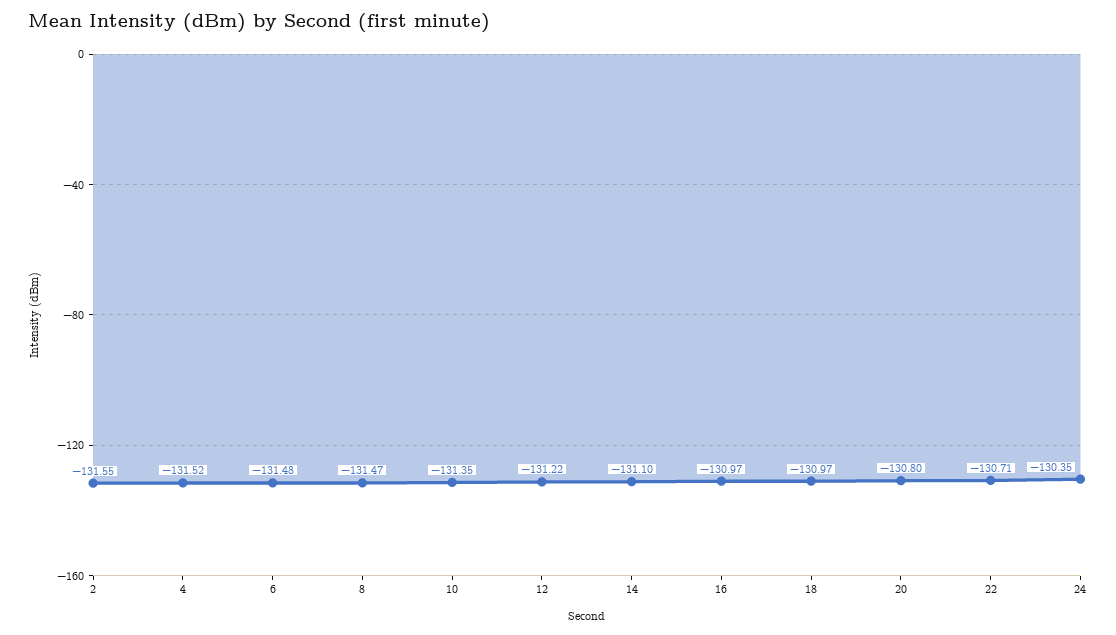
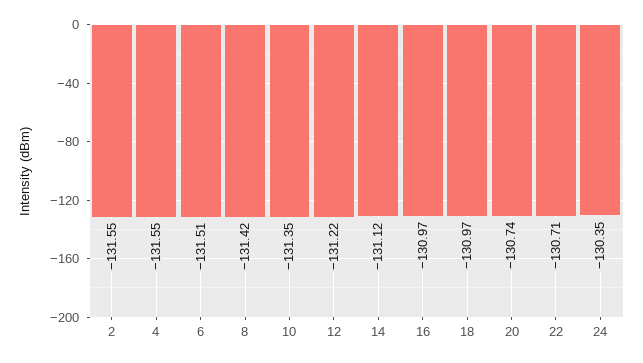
4: -131.52 -> -131.55
6: -131.48 -> -131.51
8: -131.47 -> -131.42
14: -131.1 -> -131.12
20: -130.8 -> -130.74

